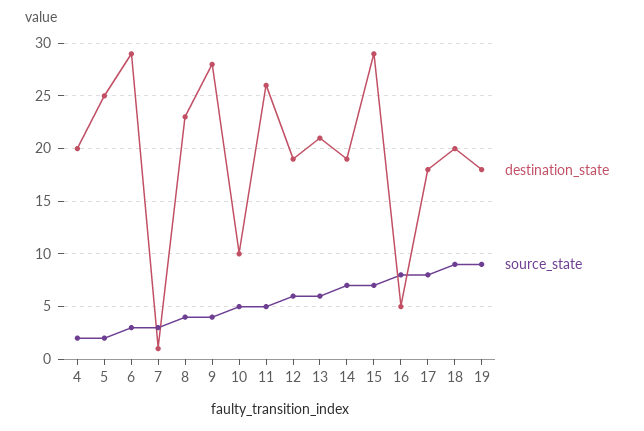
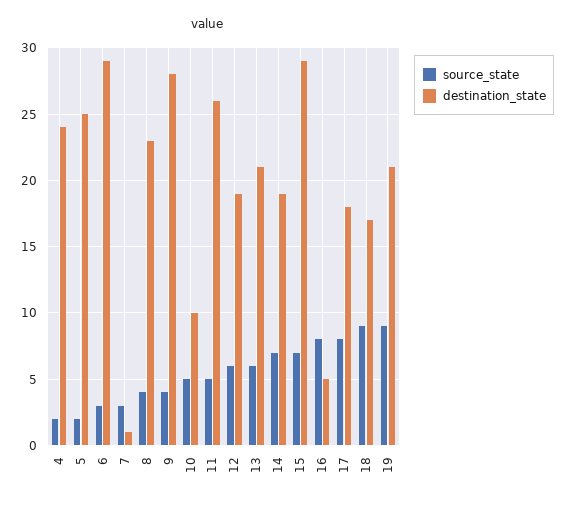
destination_state, 4: 20 -> 24
destination_state, 18: 20 -> 17
destination_state, 19: 18 -> 21

